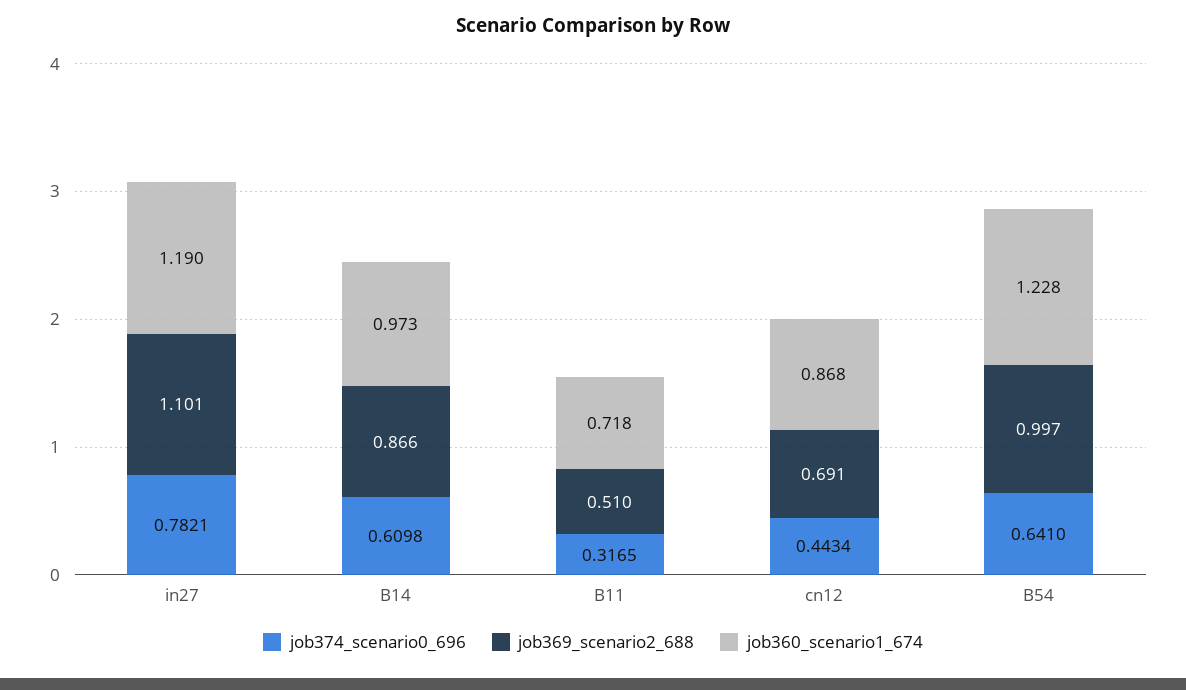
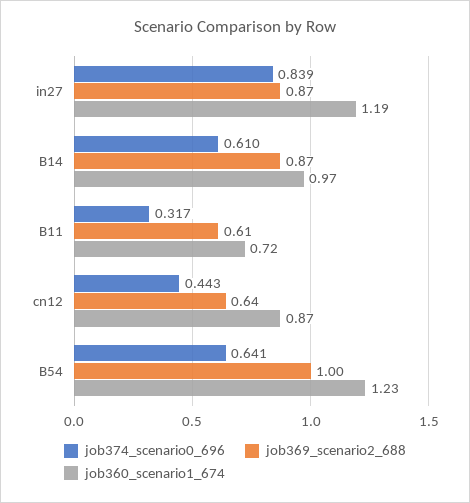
job374_scenario0_696, in27: 0.7821 -> 0.839
job369_scenario2_688, in27: 1.101 -> 0.87
job369_scenario2_688, B11: 0.51 -> 0.61
job369_scenario2_688, cn12: 0.691 -> 0.64

